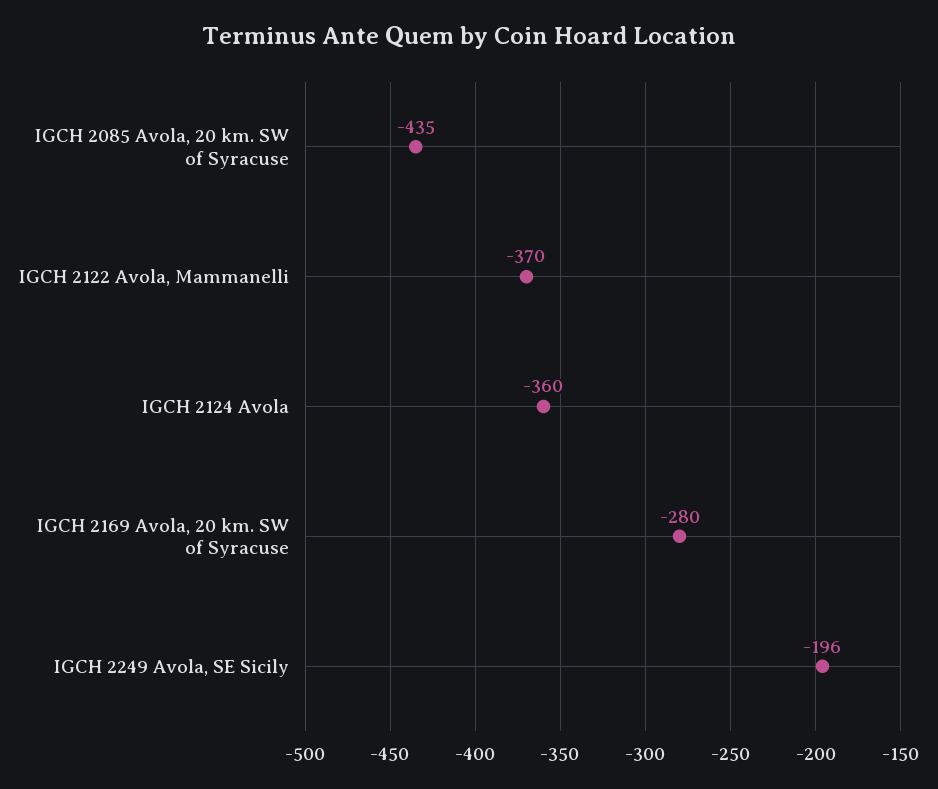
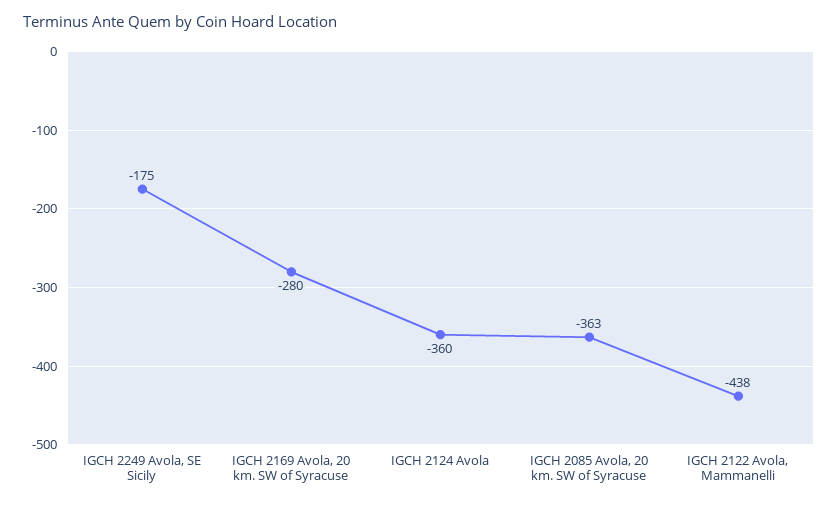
IGCH 2085 Avola, 20 km. SW of Syracuse: -435 -> -363
IGCH 2122 Avola, Mammanelli: -370 -> -438
IGCH 2249 Avola, SE Sicily: -196 -> -175

